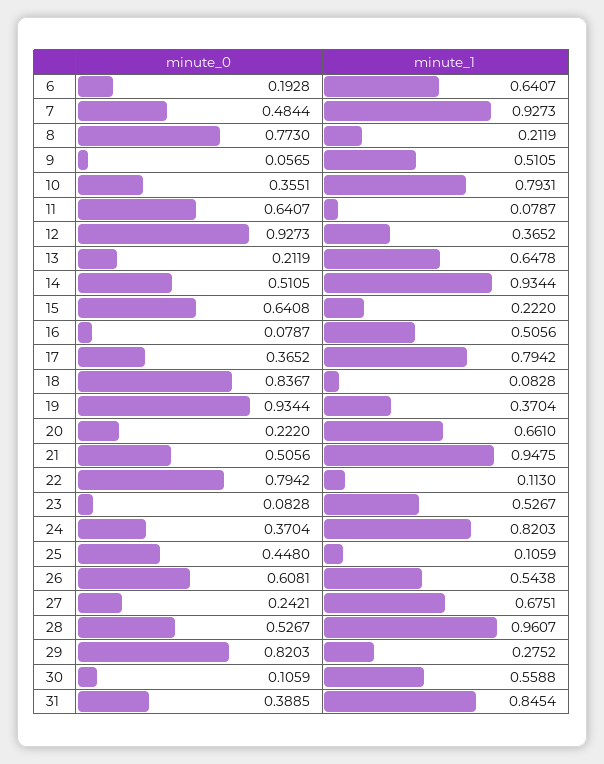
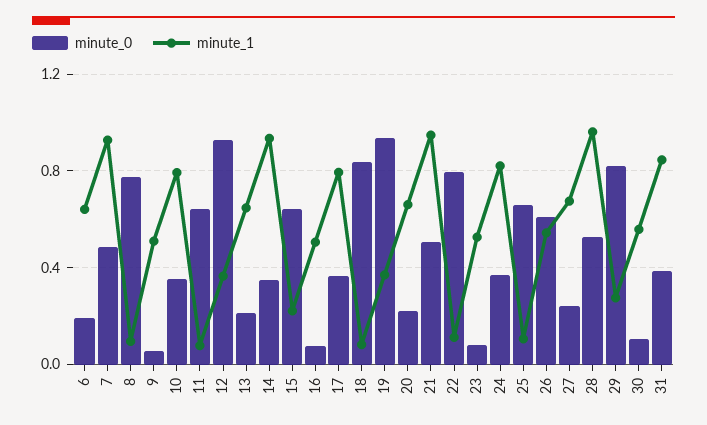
minute_1, 8: 0.2119 -> 0.1
minute_0, 14: 0.5105 -> 0.35
minute_0, 25: 0.448 -> 0.65

